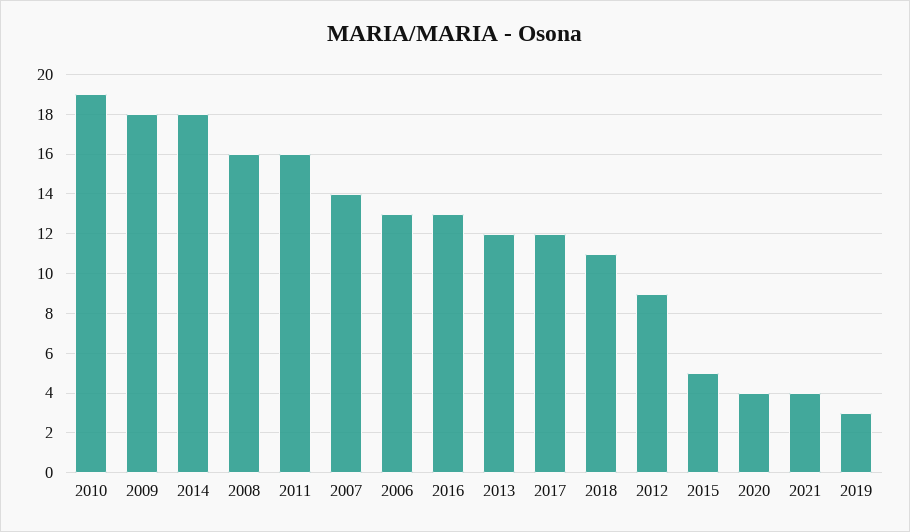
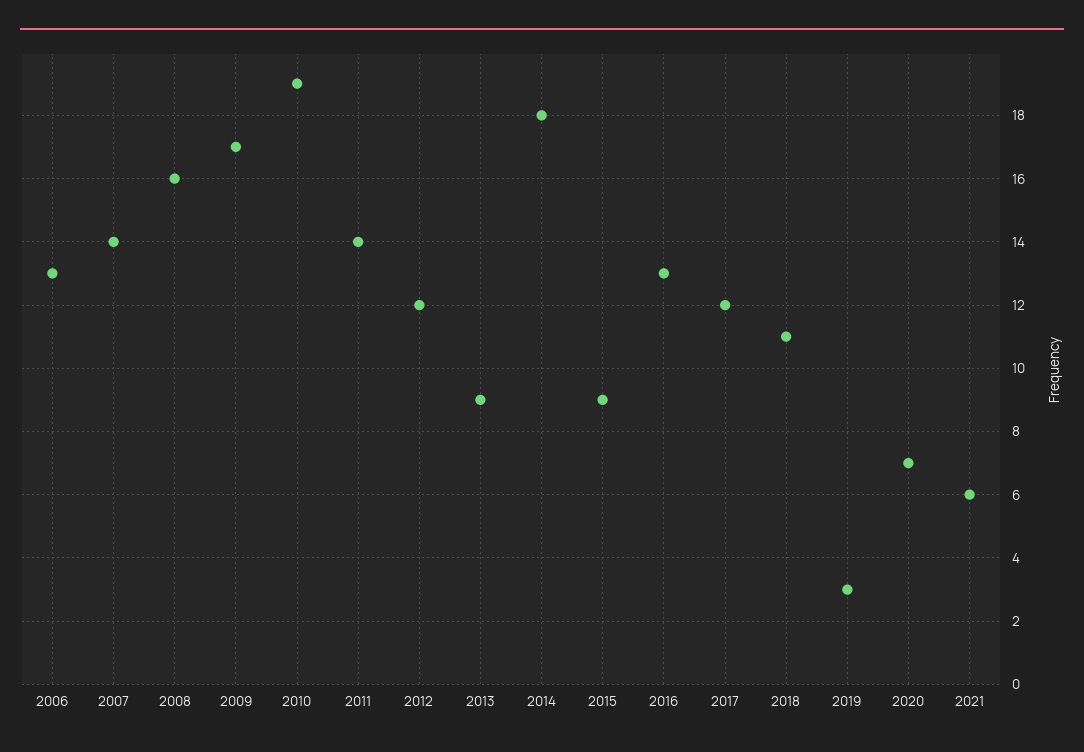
2009: 18 -> 17
2011: 16 -> 14
2013: 12 -> 9
2012: 9 -> 12
2015: 5 -> 9
2020: 4 -> 7
2021: 4 -> 6

